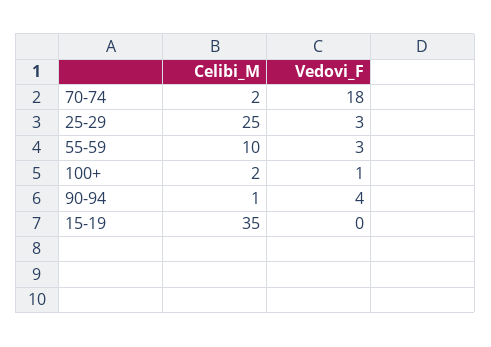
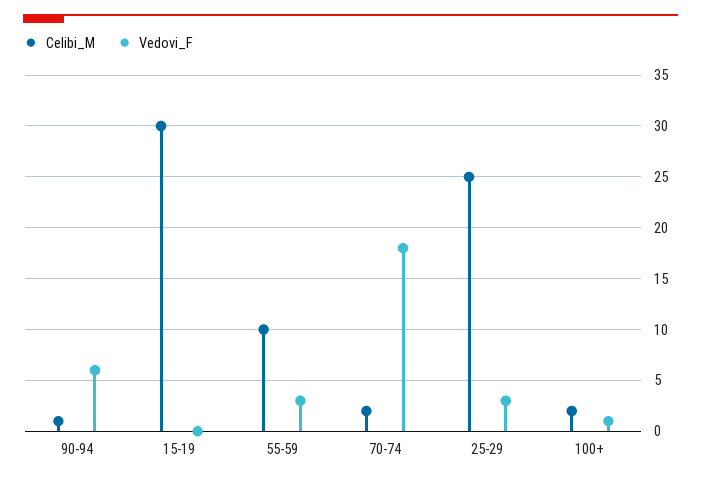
Vedovi_F, 90-94: 4 -> 6
Celibi_M, 15-19: 35 -> 30

